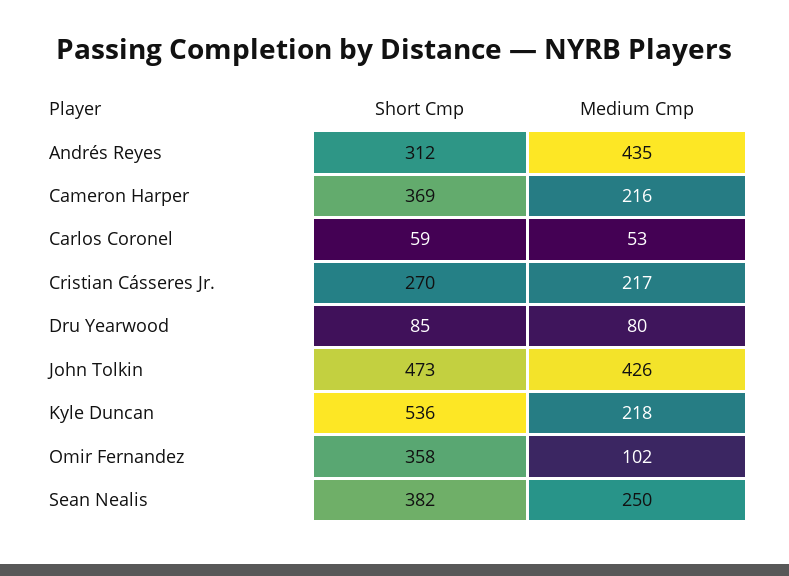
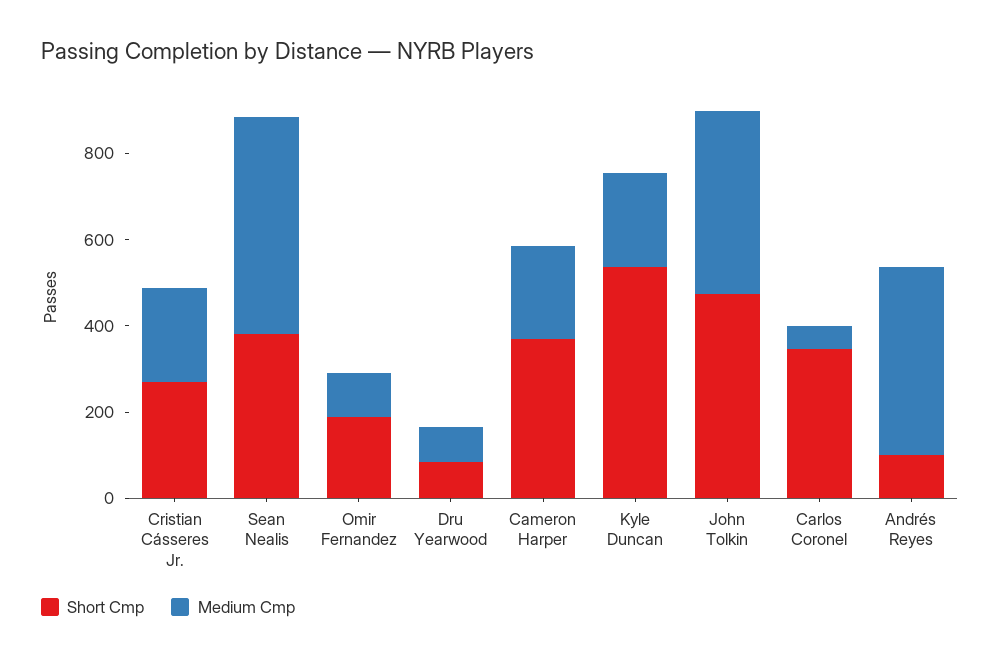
Short Cmp, Andrés Reyes: 312 -> 100
Short Cmp, Carlos Coronel: 59 -> 350
Short Cmp, Omir Fernandez: 358 -> 200
Medium Cmp, Sean Nealis: 250 -> 500

